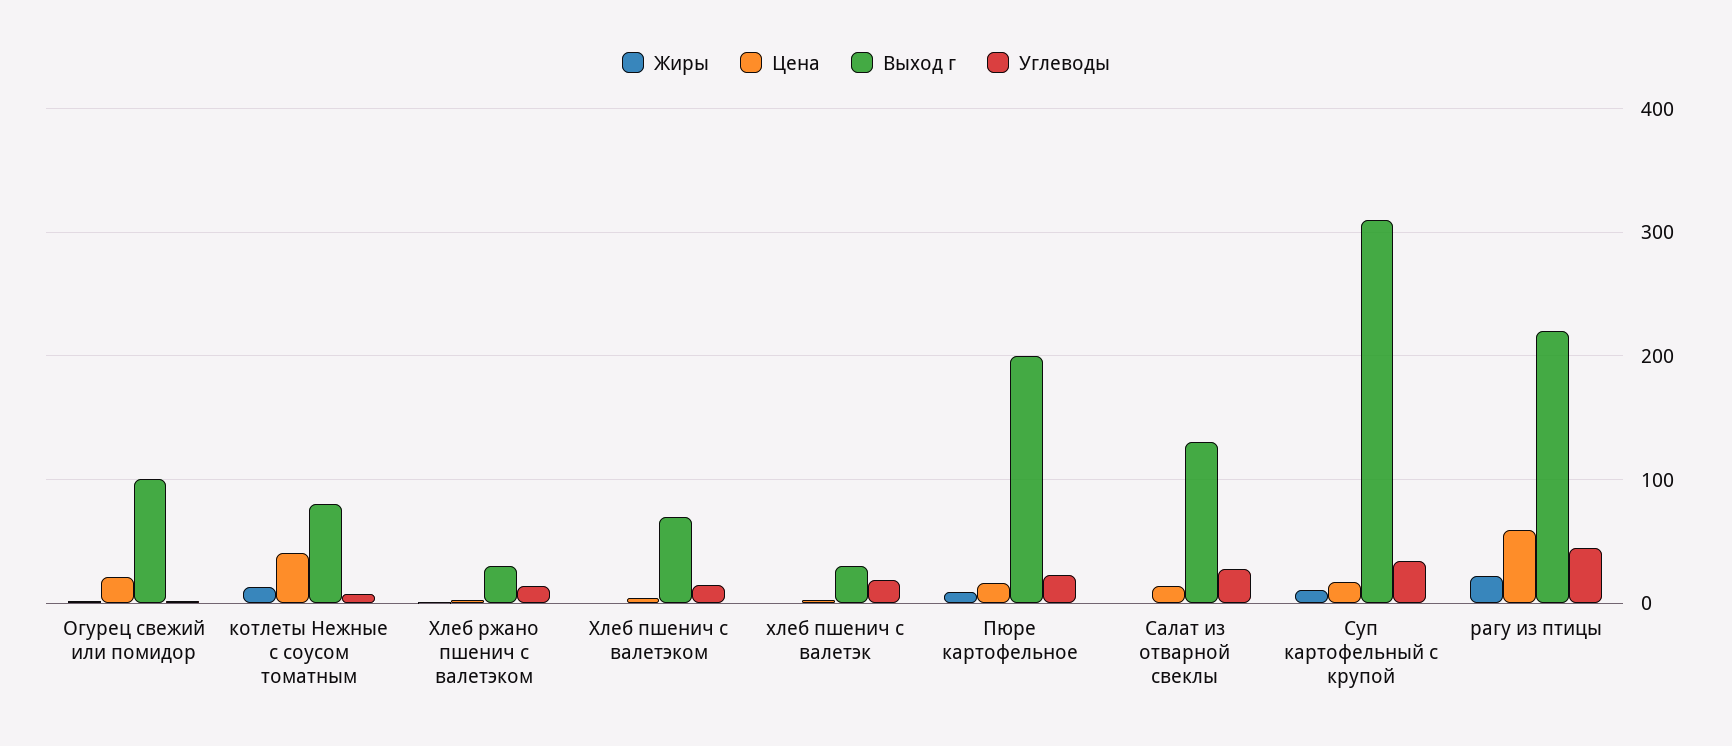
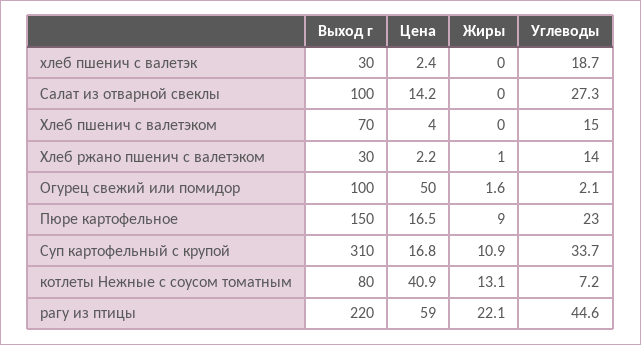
Цена, Огурец свежий или помидор: 20 -> 50
Выход г, Пюре картофельное: 200 -> 150
Выход г, Салат из отварной свеклы: 130 -> 100

